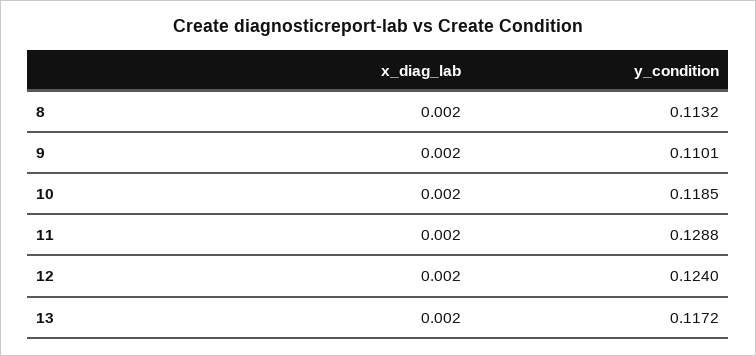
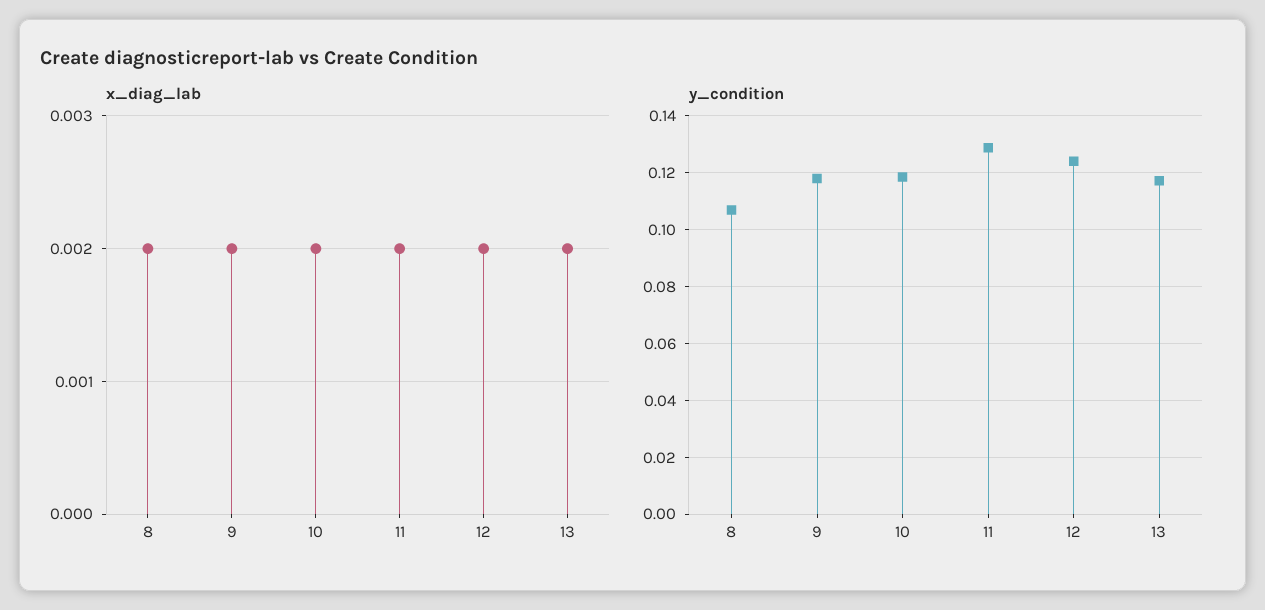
y_condition, 8: 0.1132 -> 0.1075
y_condition, 9: 0.1101 -> 0.1175

